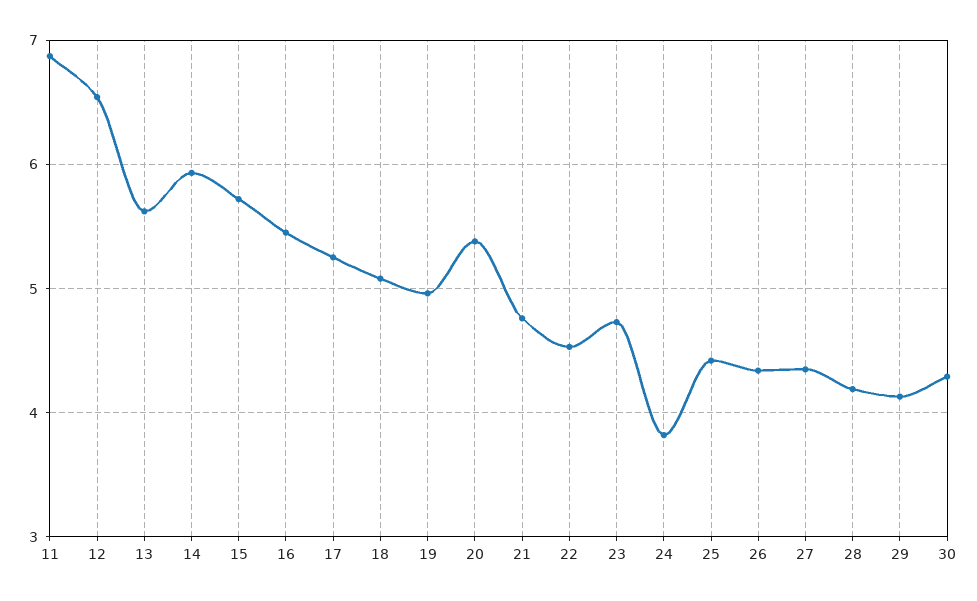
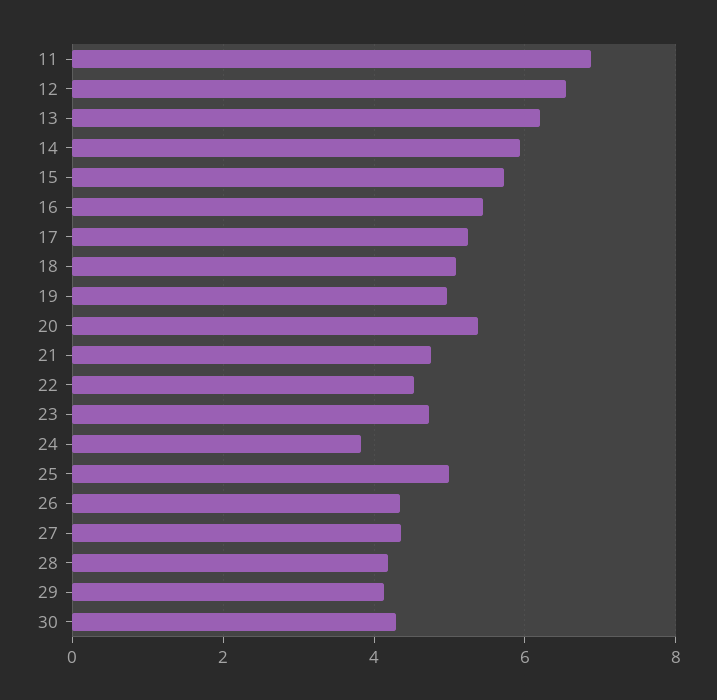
13: 5.6 -> 6.2
25: 4.4 -> 5

